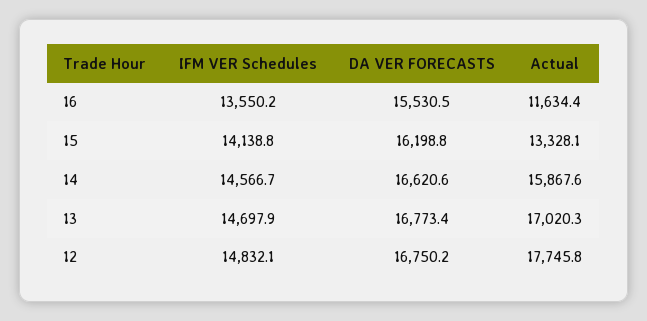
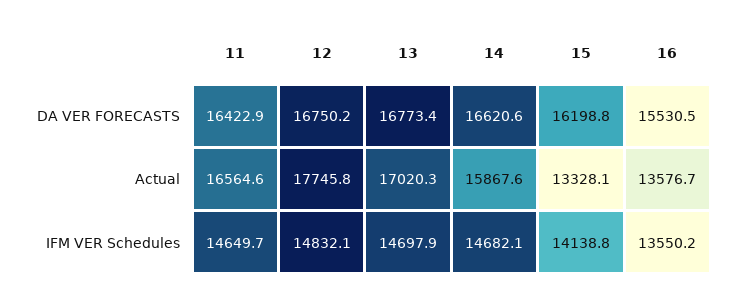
Actual, 16: 11634.4 -> 13576.7
IFM VER Schedules, 14: 14566.7 -> 14682.1
DA VER FORECASTS, 11: none -> 16422.9
Actual, 11: none -> 16564.6
IFM VER Schedules, 11: none -> 14649.7

